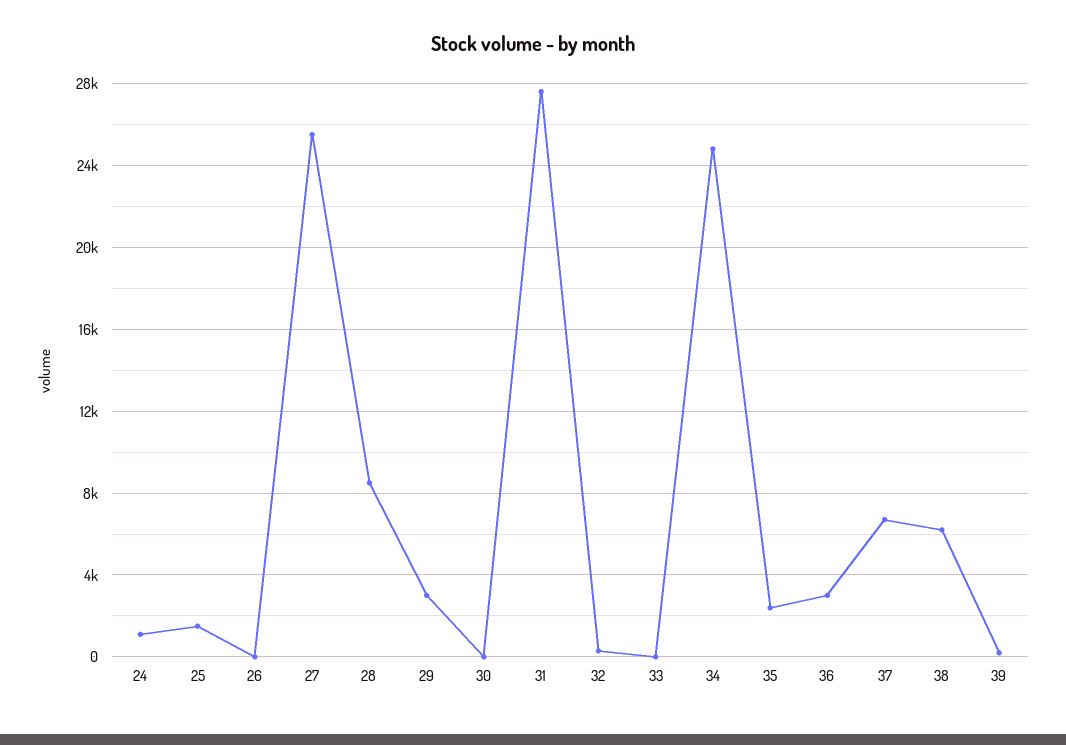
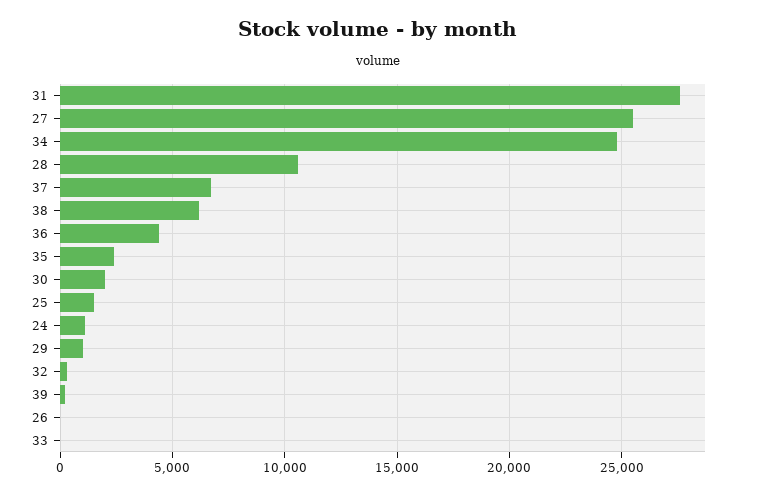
28: 8500 -> 10500
29: 3000 -> 1000
30: 0 -> 2000
36: 3000 -> 4500

